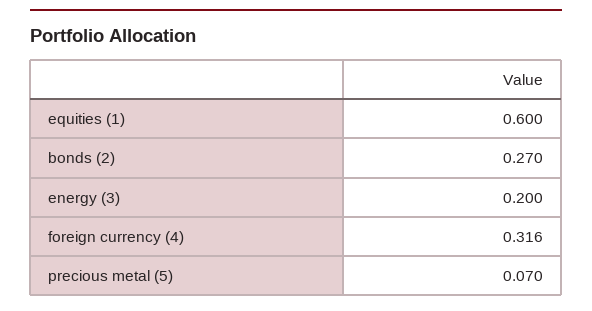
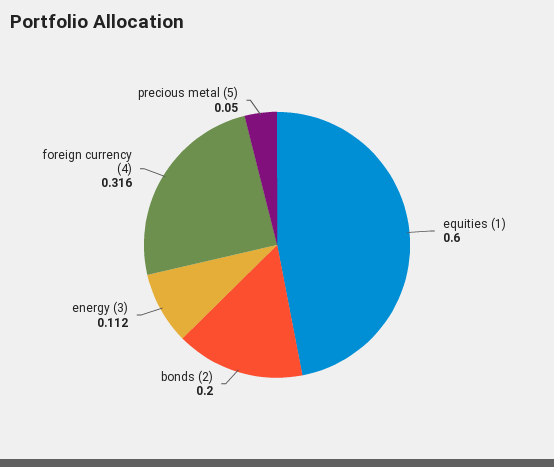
bonds (2): 0.27 -> 0.2
energy (3): 0.2 -> 0.112
precious metal (5): 0.07 -> 0.05

